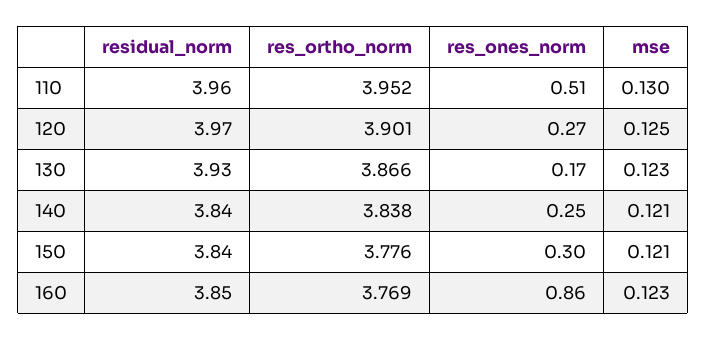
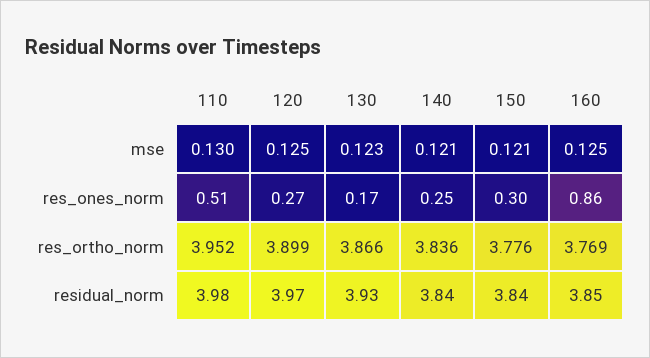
residual_norm, 110: 3.96 -> 3.98
res_ortho_norm, 120: 3.901 -> 3.899
res_ortho_norm, 140: 3.838 -> 3.836
mse, 160: 0.123 -> 0.125

